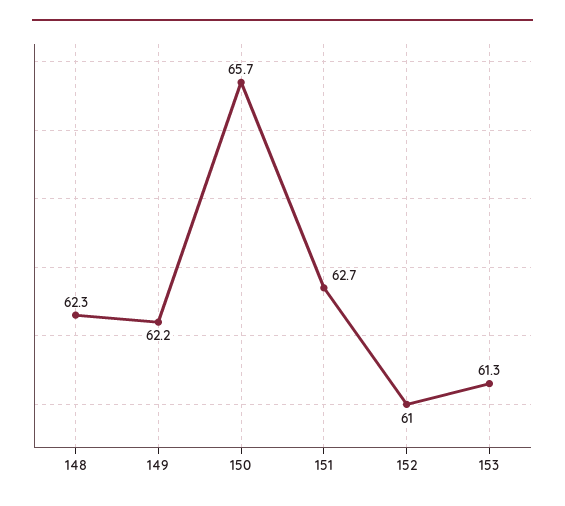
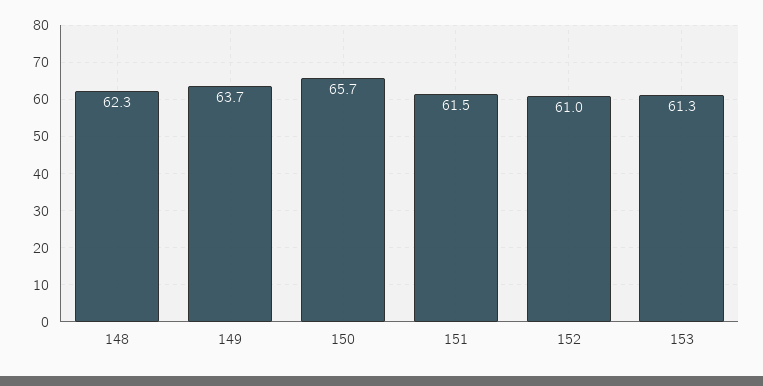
149: 62.2 -> 63.7
151: 62.7 -> 61.5

